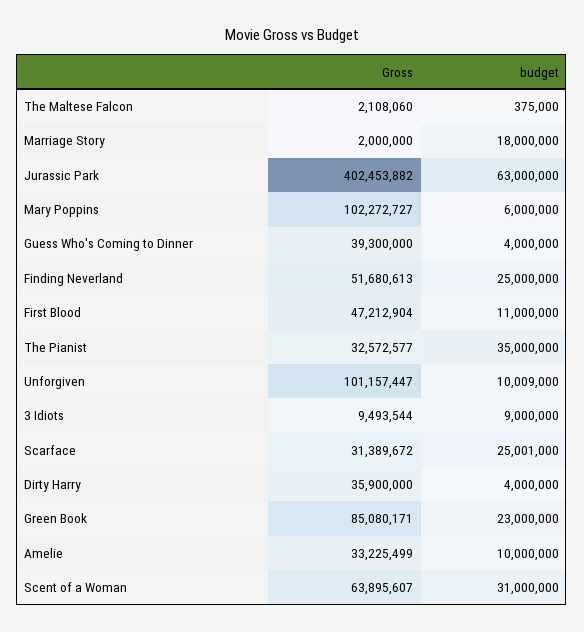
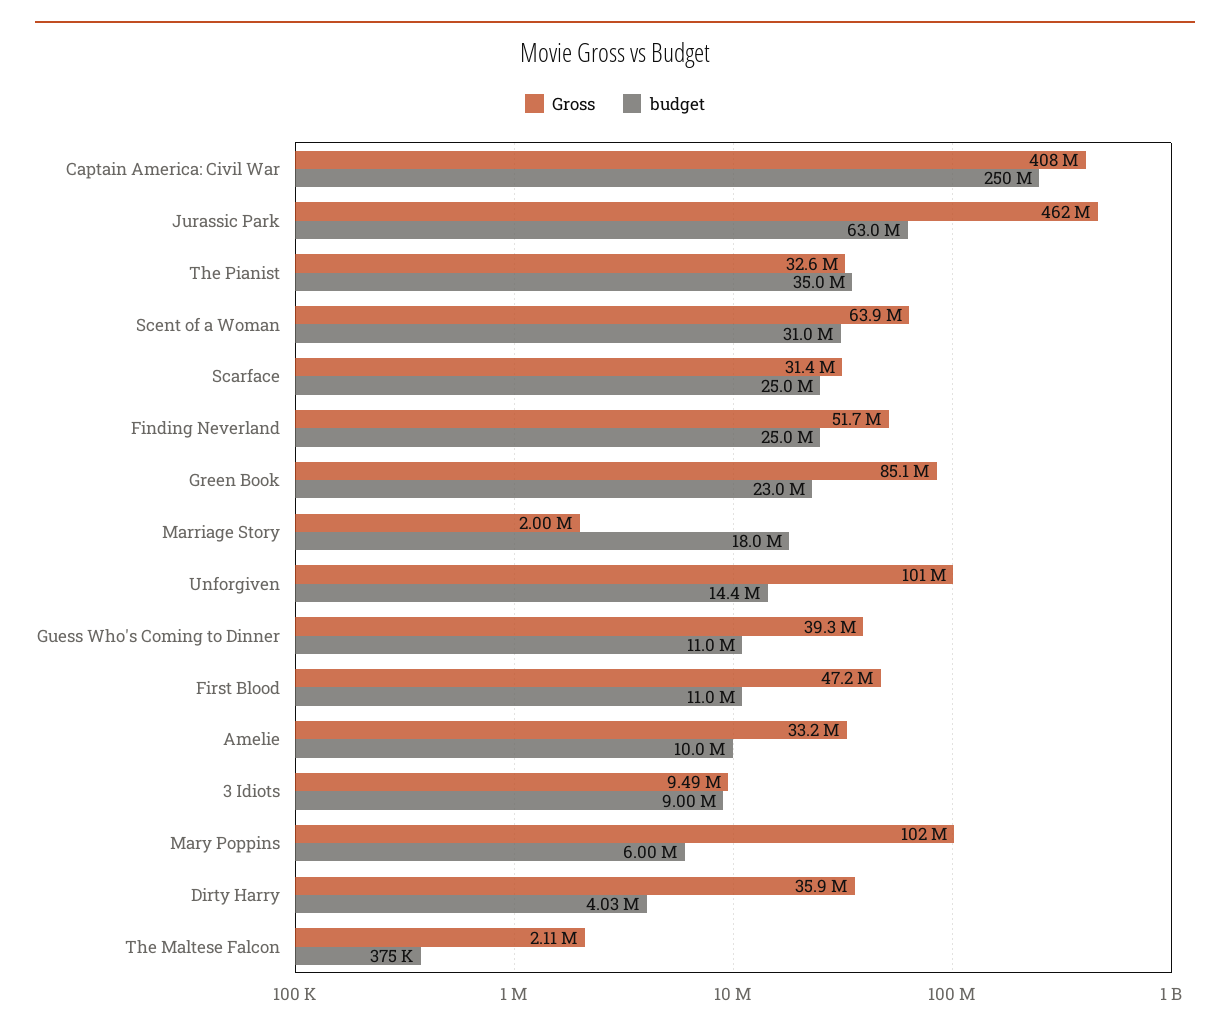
Gross, Jurassic Park: 402453882 -> 462000000
budget, Guess Who's Coming to Dinner: 4000000 -> 11000000
budget, Unforgiven: 10009000 -> 14400000
budget, Dirty Harry: 4000000 -> 4030000
Gross, Captain America: Civil War: none -> 408000000
budget, Captain America: Civil War: none -> 250000000

